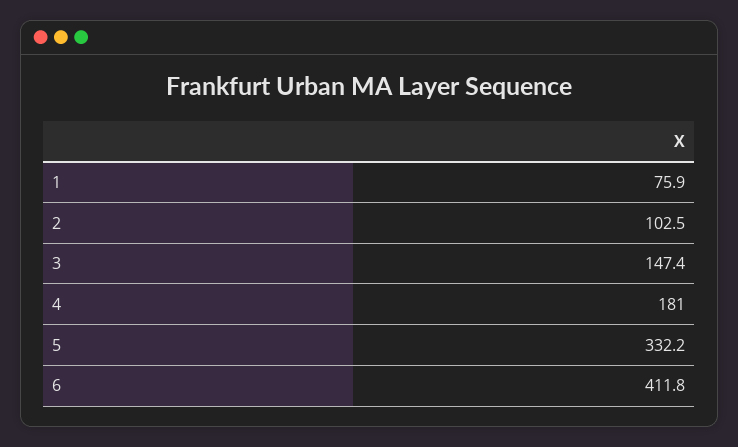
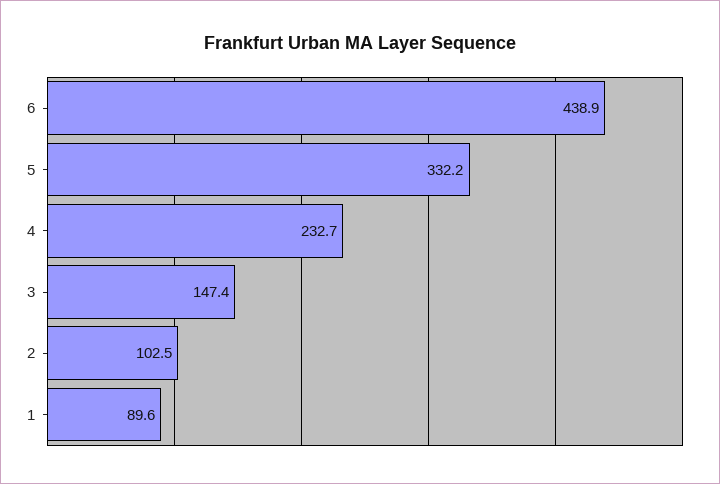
1: 75.9 -> 89.6
4: 181 -> 232.7
6: 411.8 -> 438.9

